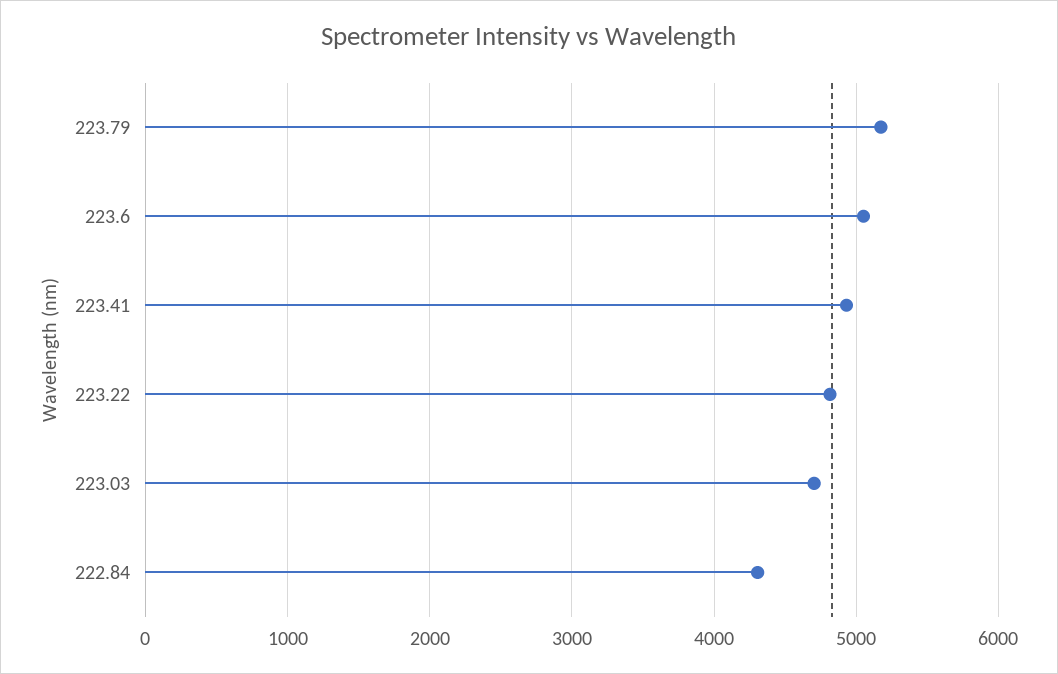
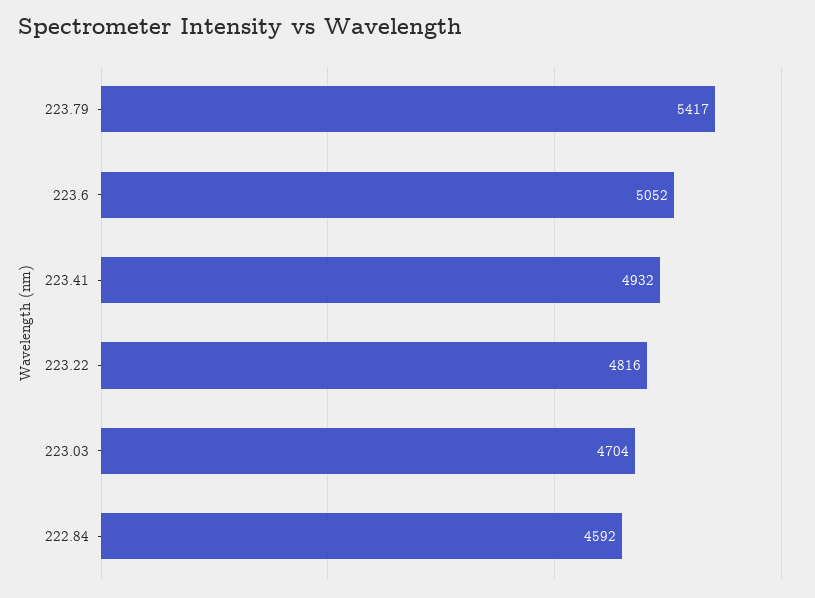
223.79: 5200 -> 5417
222.84: 4300 -> 4592

